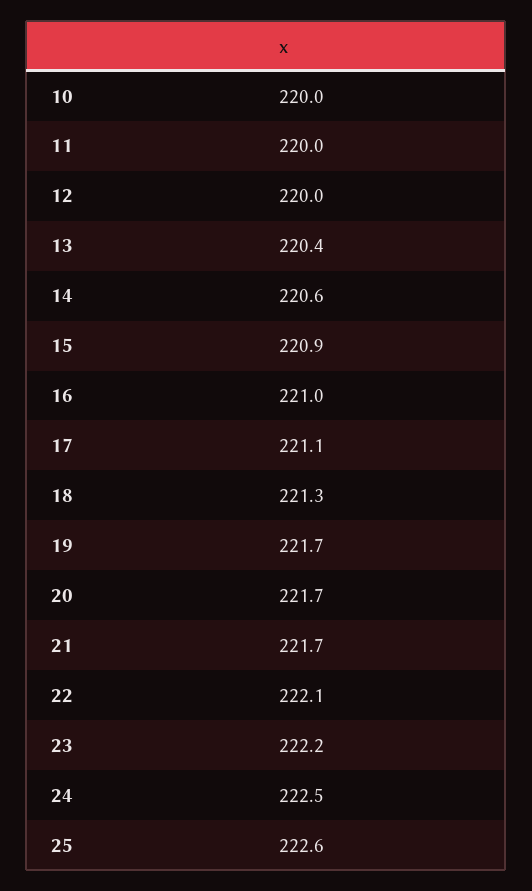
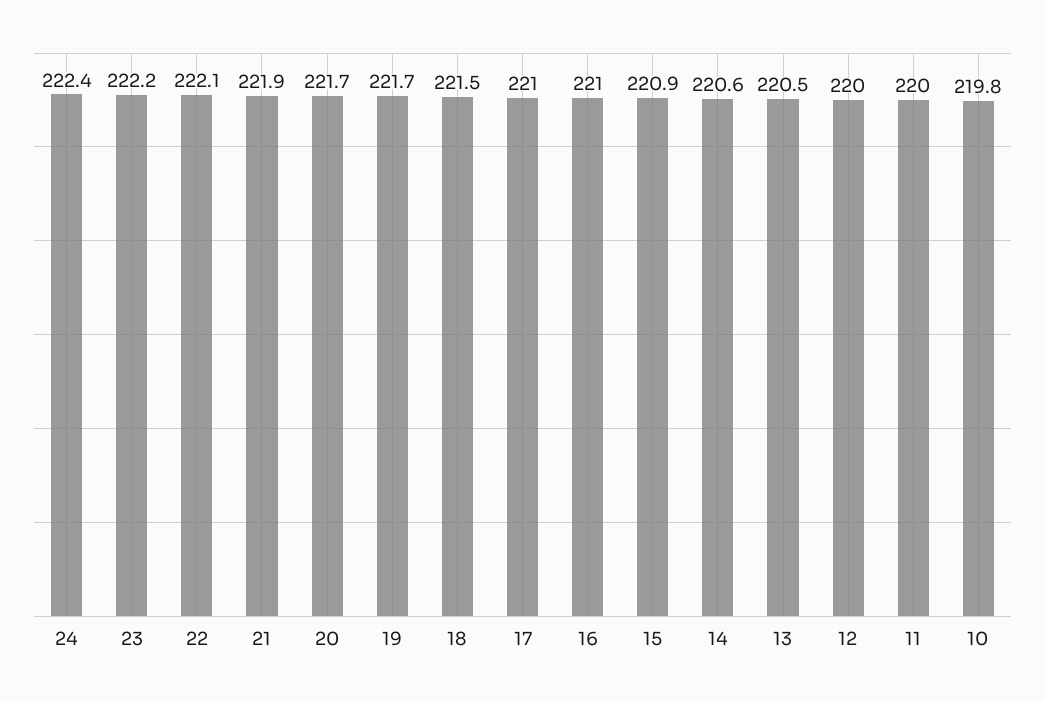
10: 220 -> 219.8
13: 220.4 -> 220.5
17: 221.1 -> 221
18: 221.3 -> 221.5
21: 221.7 -> 221.9
24: 222.5 -> 222.4
25: 222.6 -> none

